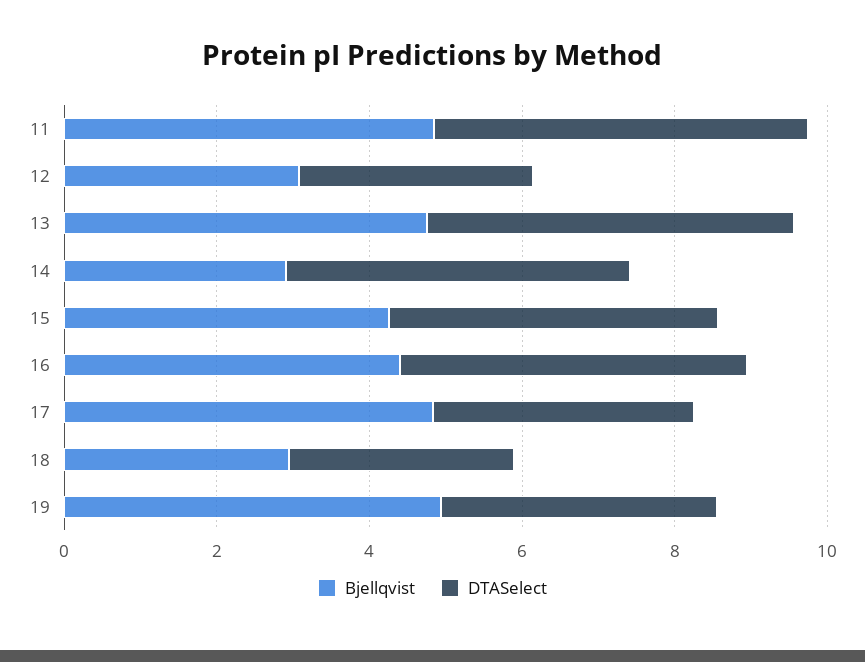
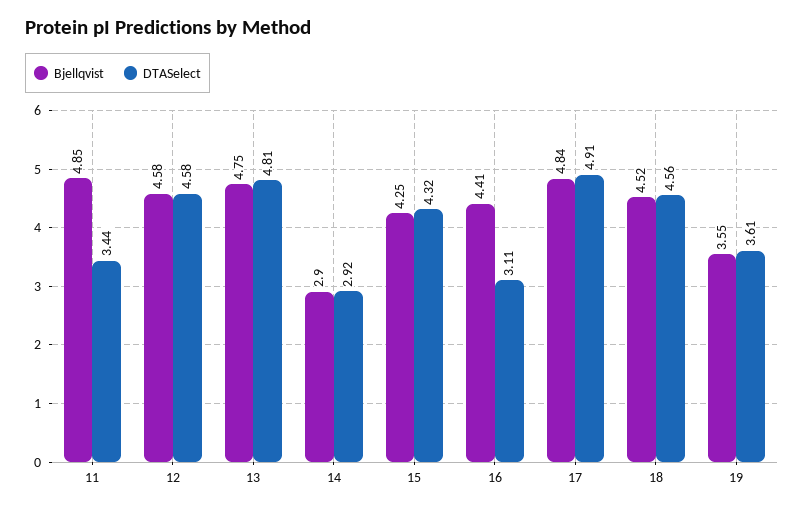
DTASelect, 11: 5 -> 3.44
Bjellqvist, 12: 3 -> 4.58
DTASelect, 12: 3 -> 4.58
DTASelect, 14: 4.5 -> 2.92
DTASelect, 16: 4.5 -> 3.11
DTASelect, 17: 3.5 -> 4.91
Bjellqvist, 18: 3 -> 4.52
DTASelect, 18: 3 -> 4.56
Bjellqvist, 19: 5 -> 3.55

